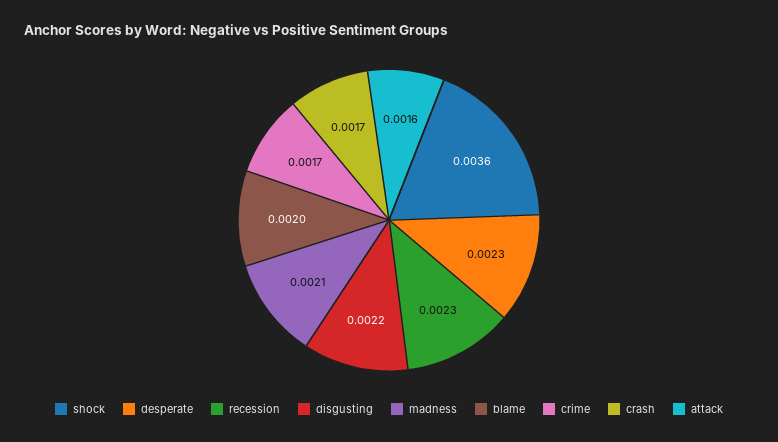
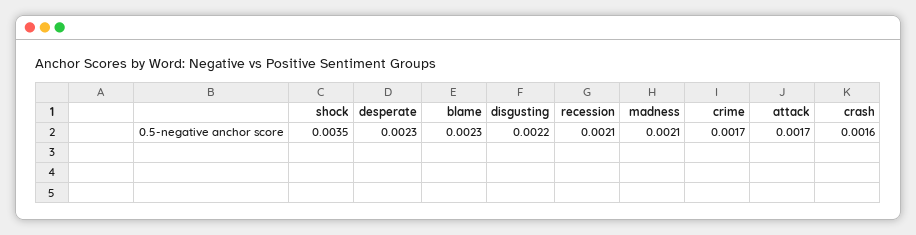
shock: 0.0036 -> 0.0035
recession: 0.0023 -> 0.0021
blame: 0.002 -> 0.0023
crash: 0.0017 -> 0.0016
attack: 0.0016 -> 0.0017

